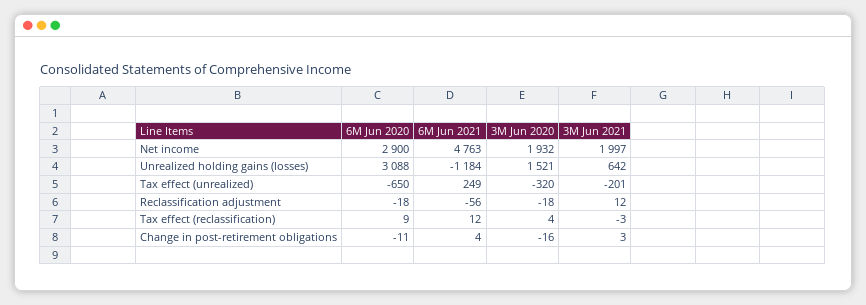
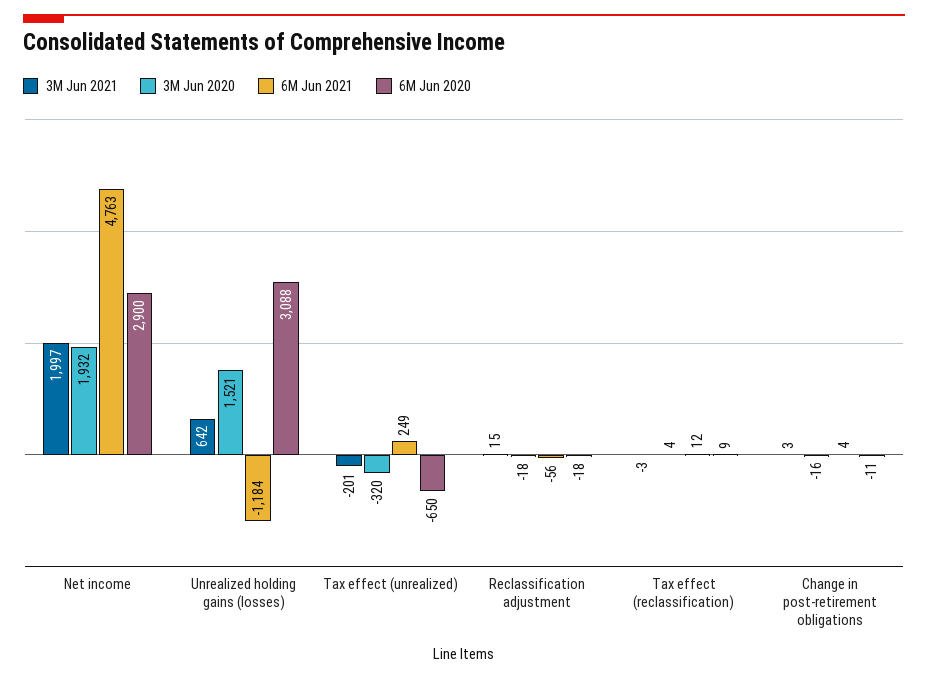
3M Jun 2021, Reclassification adjustment: 12 -> 15

